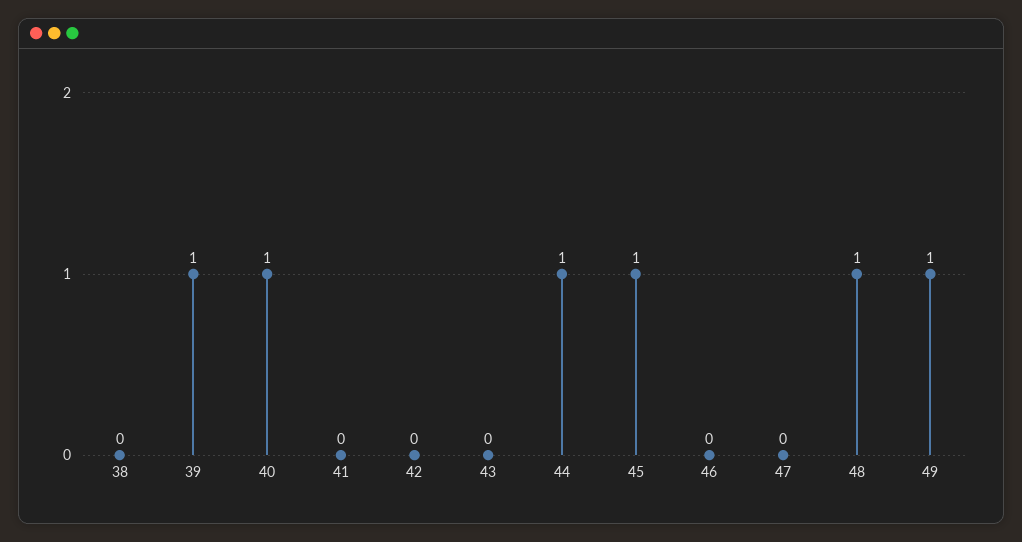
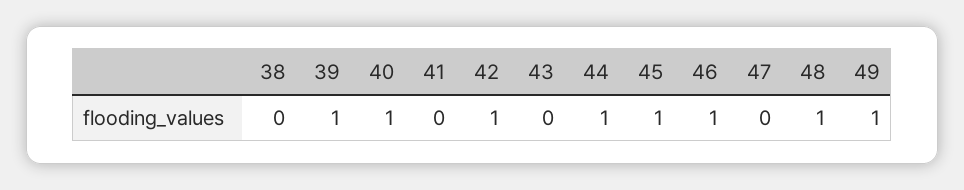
42: 0 -> 1
46: 0 -> 1

